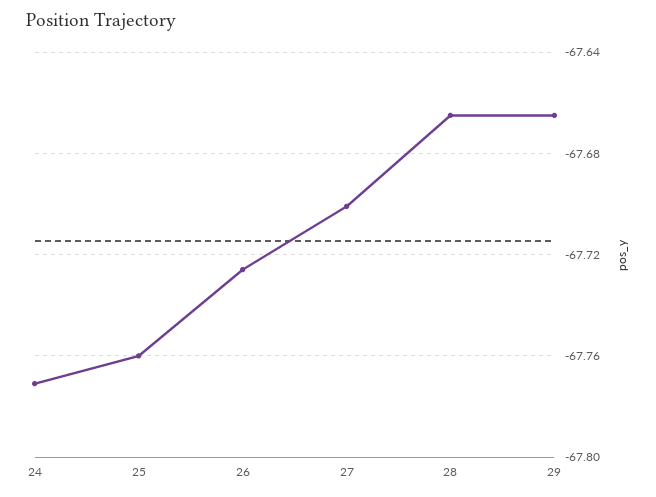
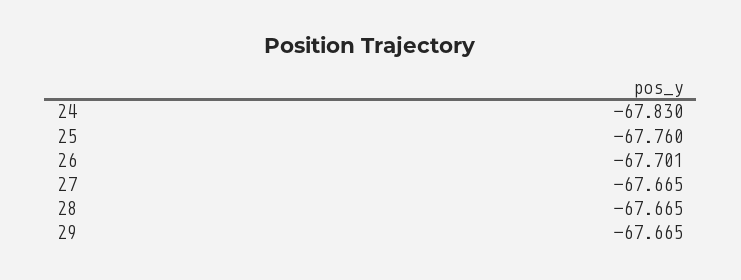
24: -67.77 -> -67.83
26: -67.725 -> -67.701
27: -67.7 -> -67.665

